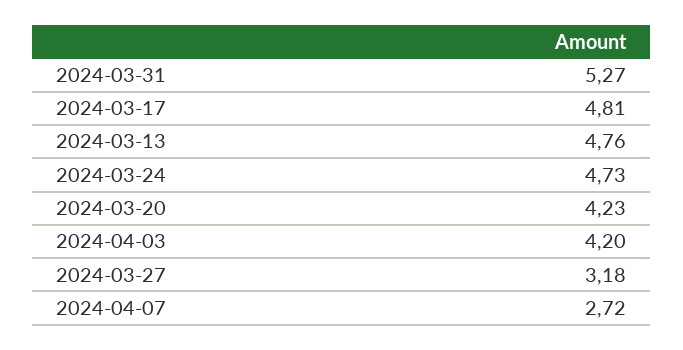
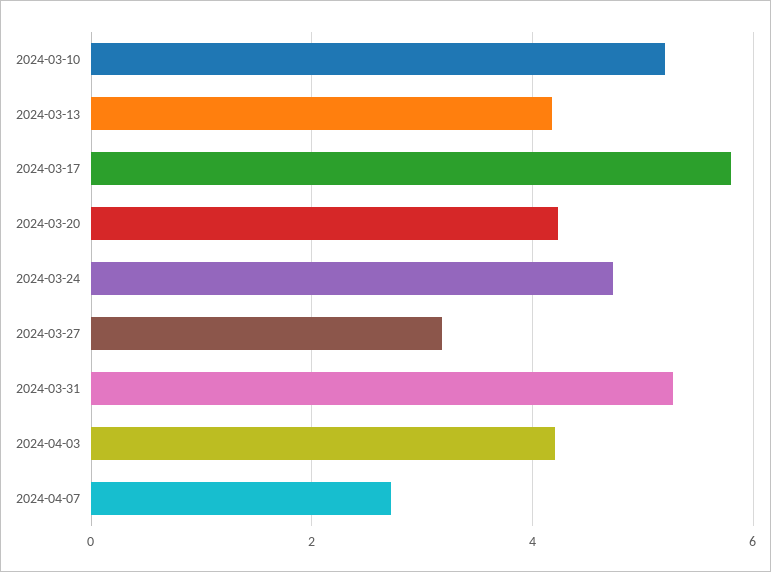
2024-03-17: 4.81 -> 5.8
2024-03-13: 4.76 -> 4.2
2024-03-10: none -> 5.2

